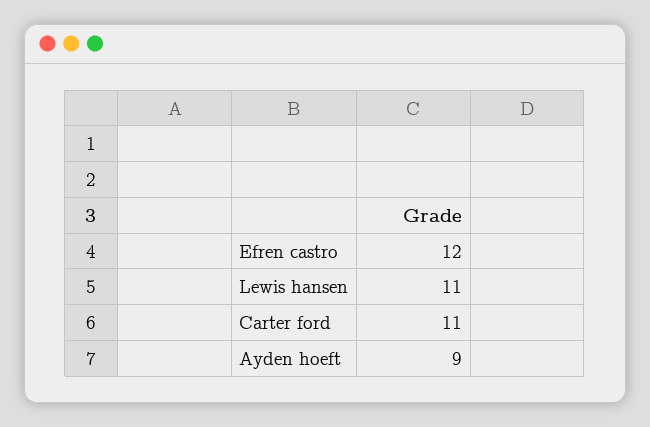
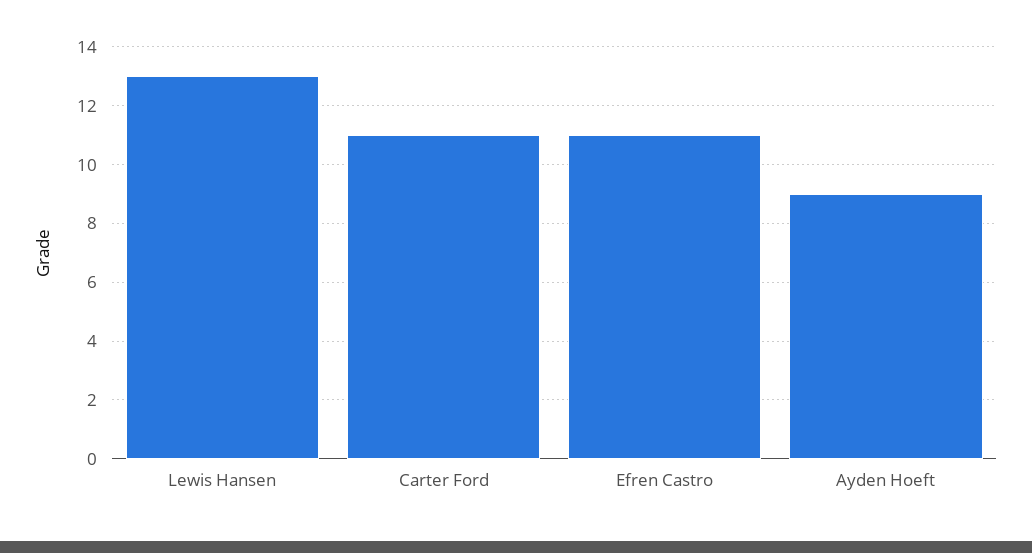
Efren castro: 12 -> 11
Lewis hansen: 11 -> 13

